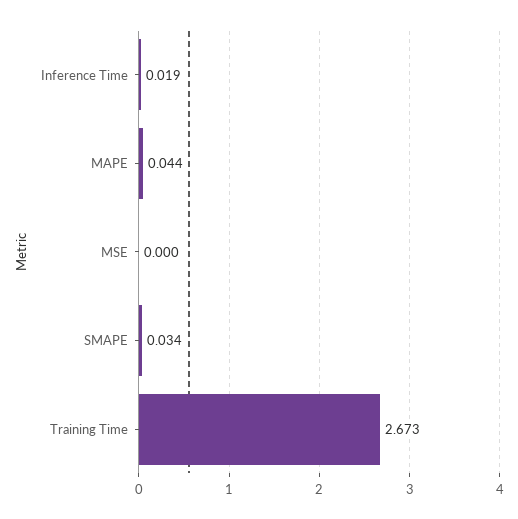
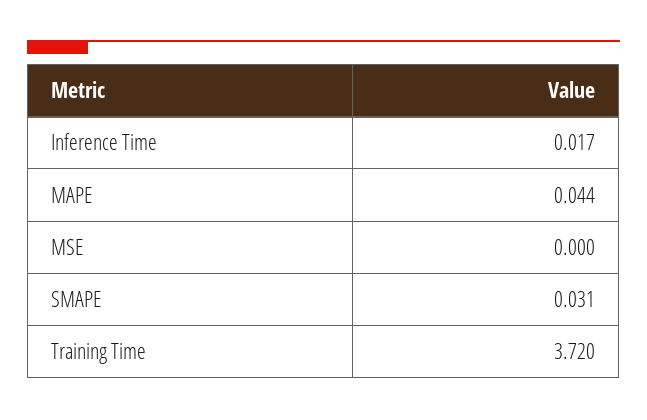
Inference Time: 0.019 -> 0.017
SMAPE: 0.034 -> 0.031
Training Time: 2.673 -> 3.72

